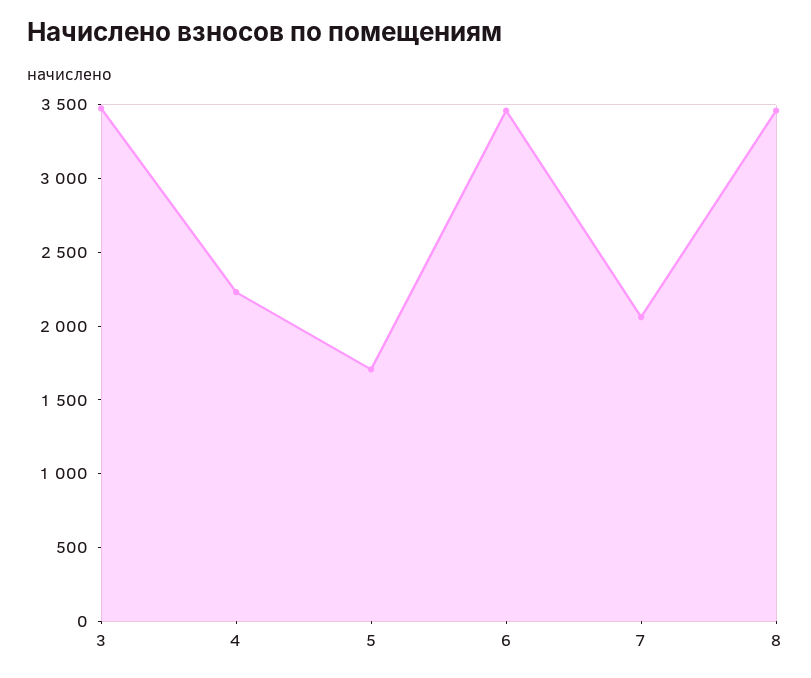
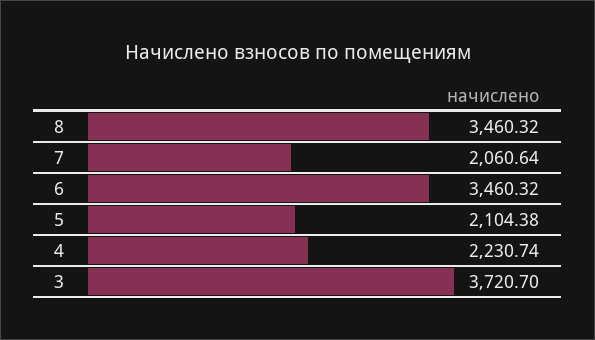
3: 3500 -> 3720.7
5: 1700 -> 2104.38

